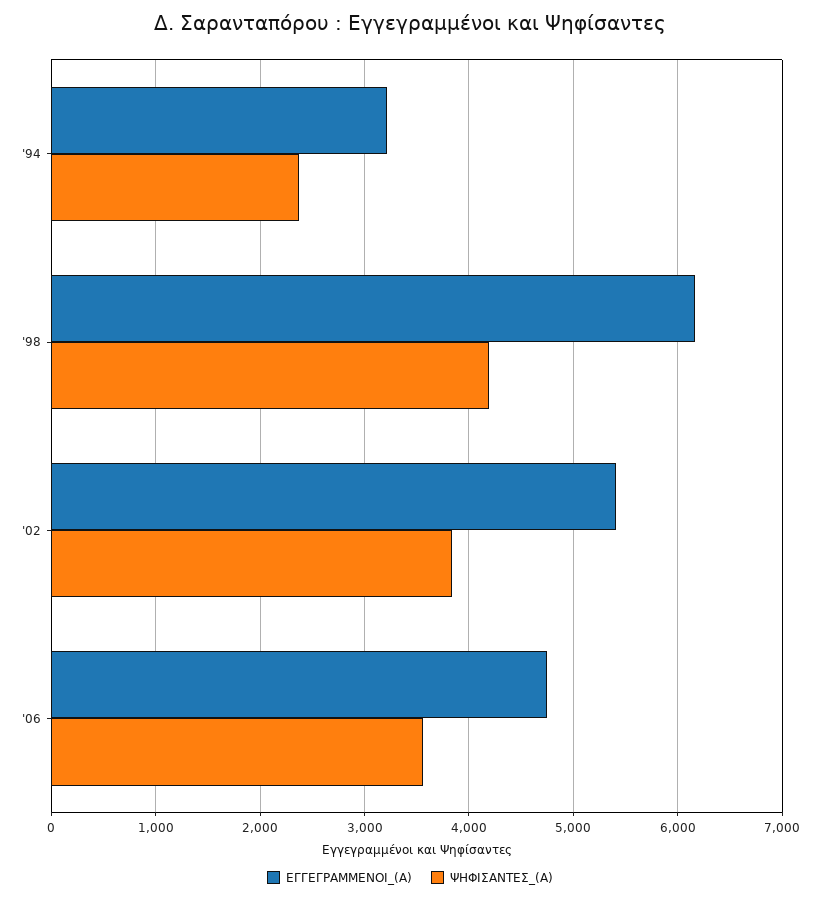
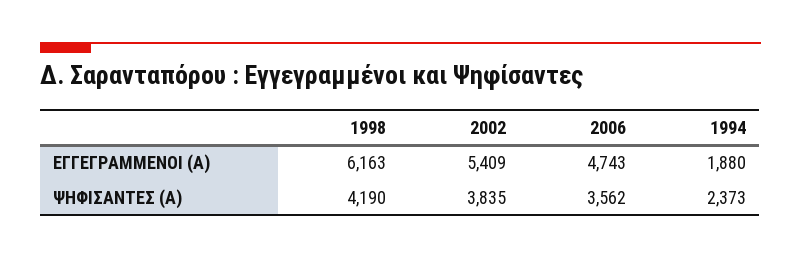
ΕΓΓΕΓΡΑΜΜΕΝΟΙ_(Α), '94: 3200 -> 1880

